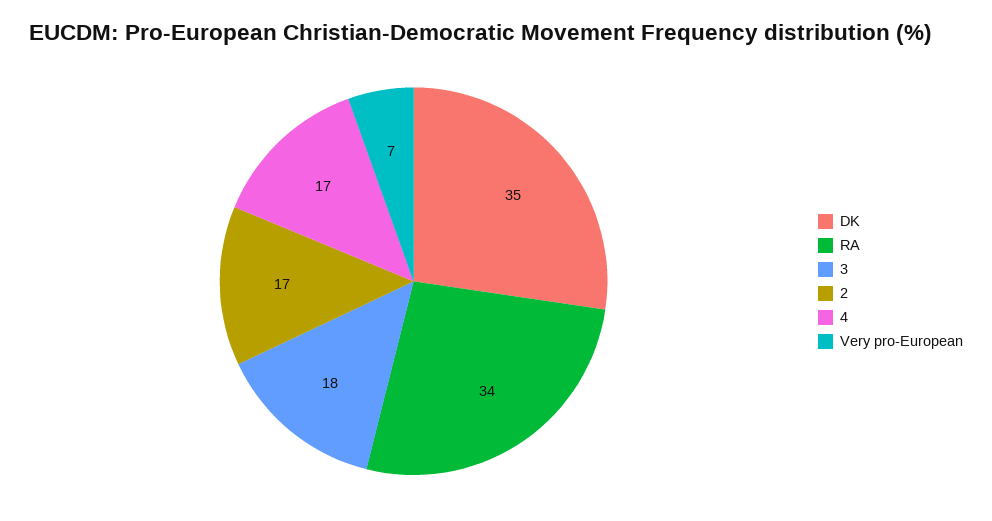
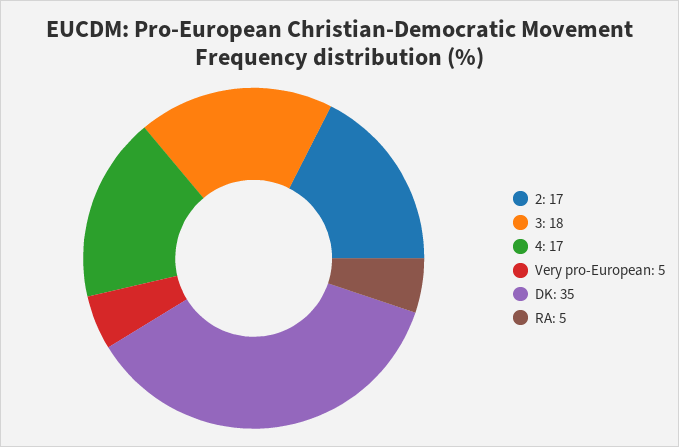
RA: 34 -> 5
Very pro-European: 7 -> 5

